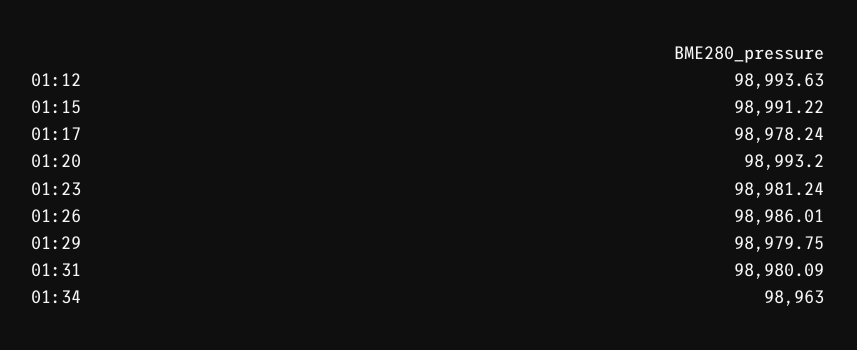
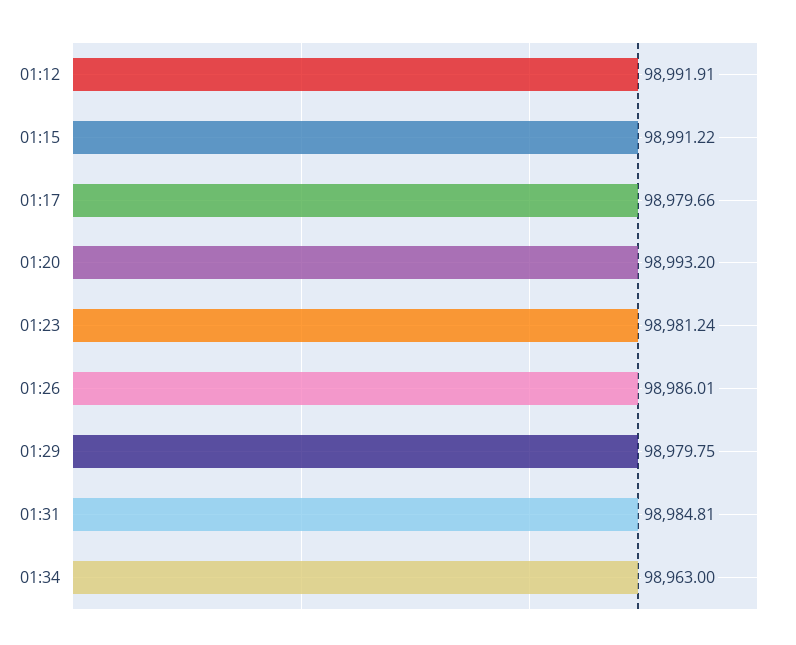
01:12: 98993.63 -> 98991.91
01:17: 98978.24 -> 98979.66
01:31: 98980.09 -> 98984.81

